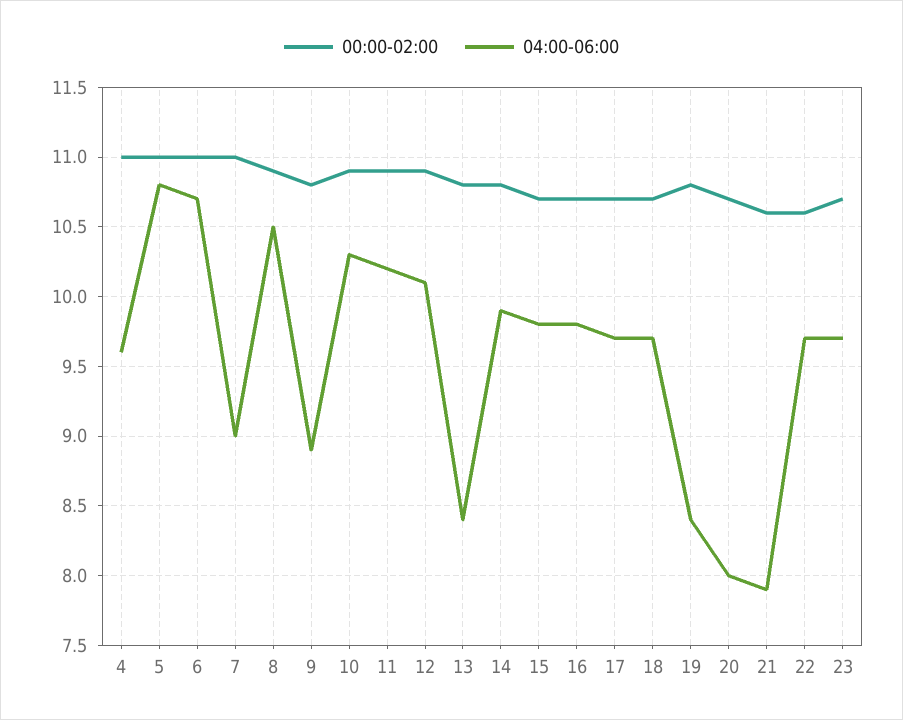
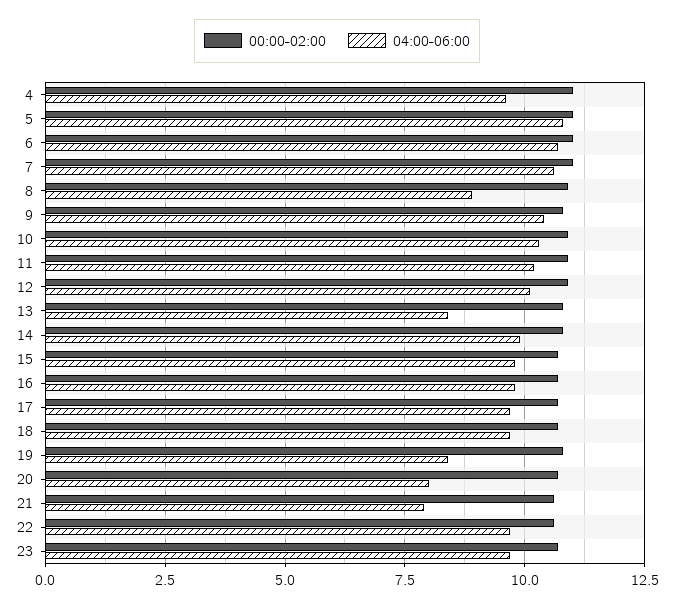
04:00-06:00, 7: 9 -> 10.5
04:00-06:00, 8: 10.5 -> 9
04:00-06:00, 9: 8.9 -> 10.5

